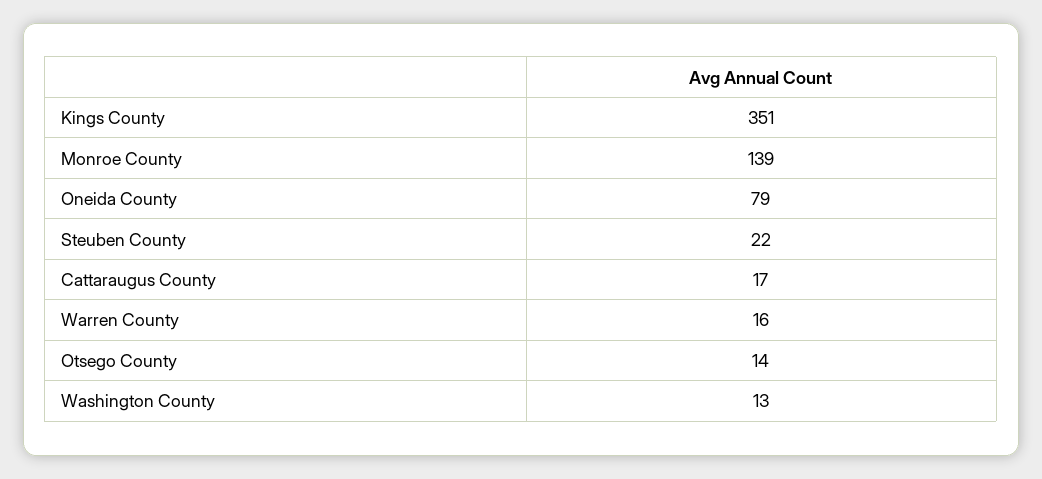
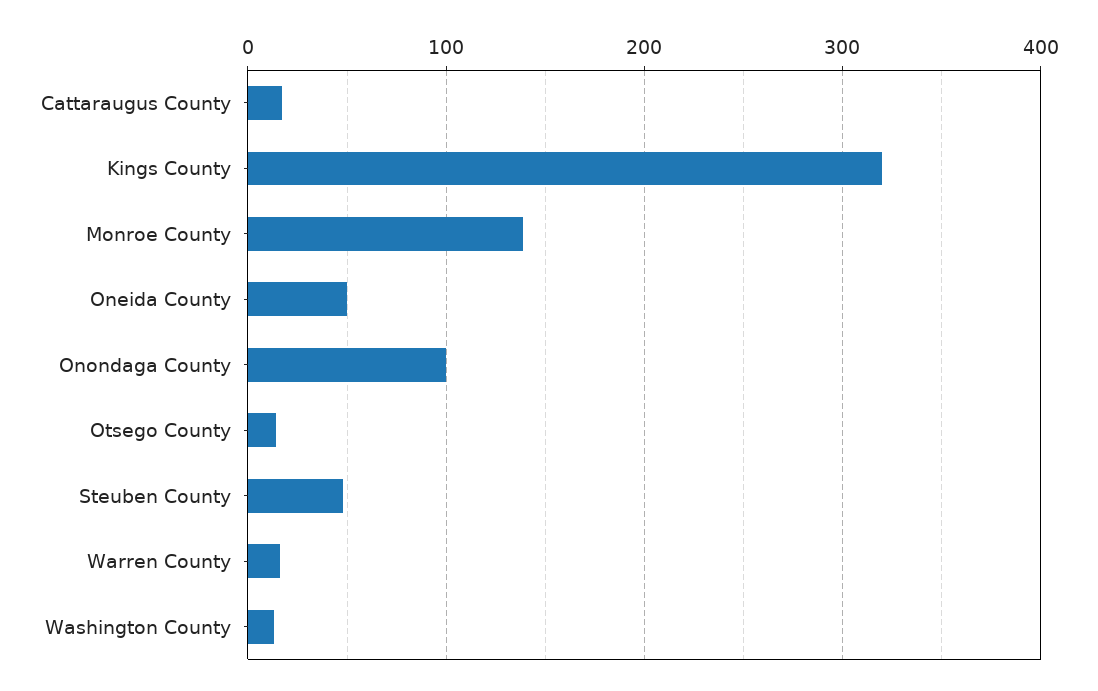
Kings County: 351 -> 320
Oneida County: 79 -> 50
Steuben County: 22 -> 50
Onondaga County: none -> 100

